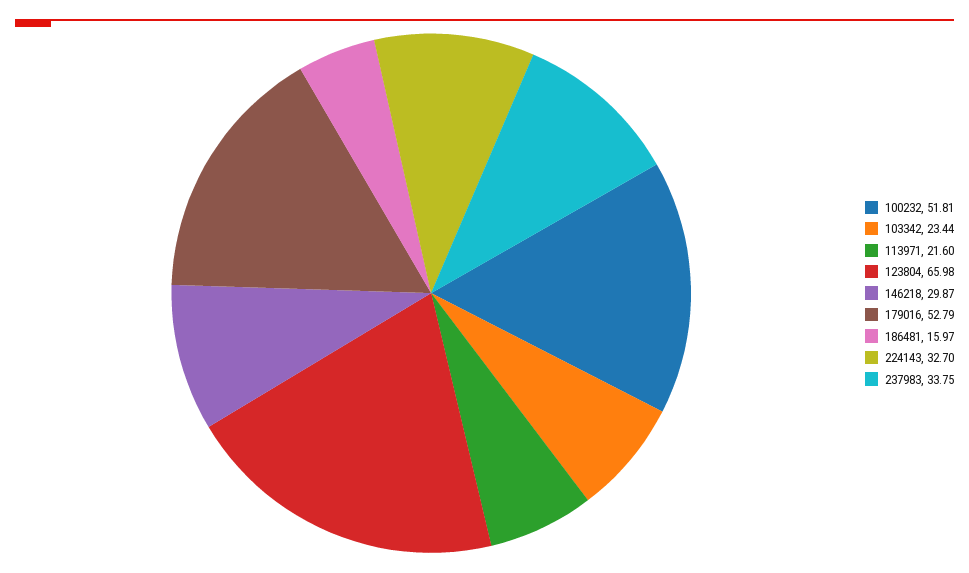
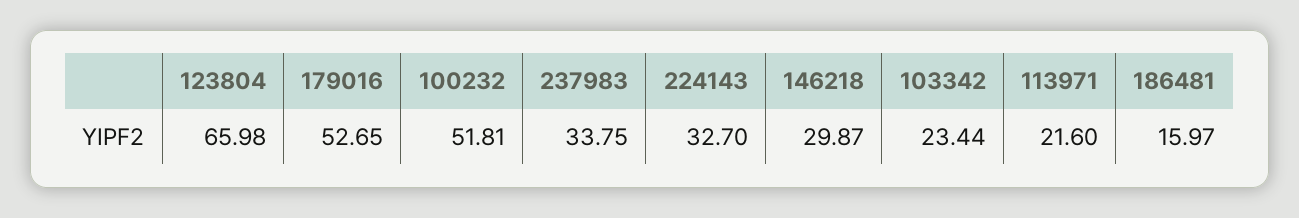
179016: 52.79 -> 52.65

